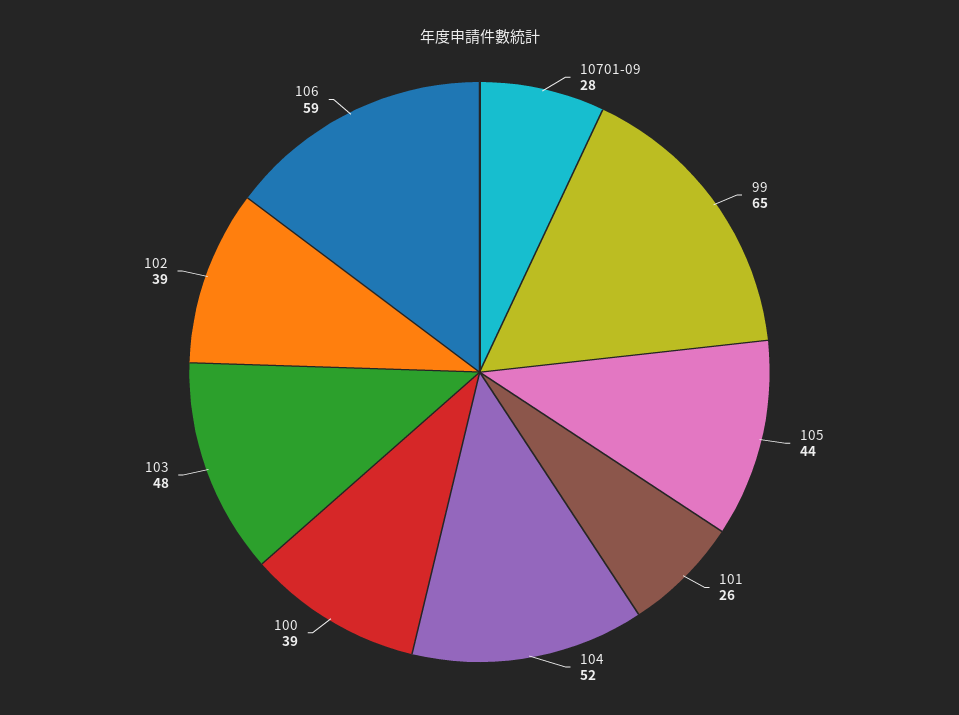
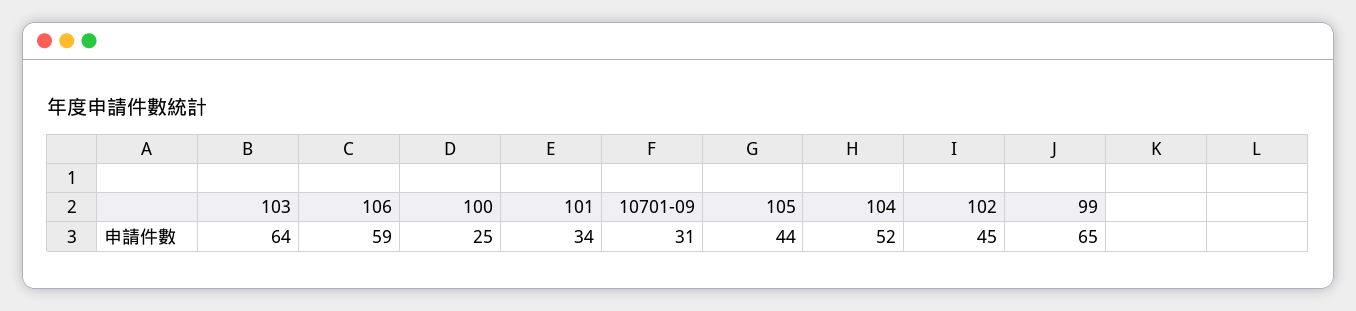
10701-09: 28 -> 31
101: 26 -> 34
100: 39 -> 25
103: 48 -> 64
102: 39 -> 45

